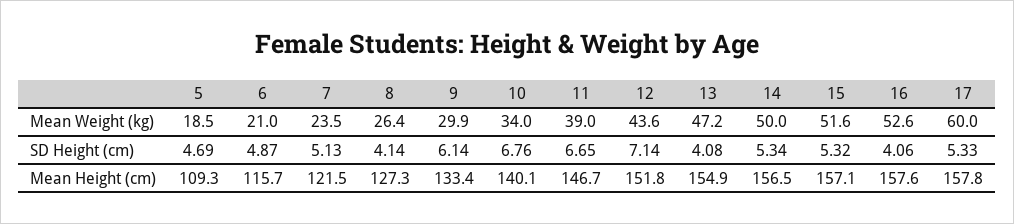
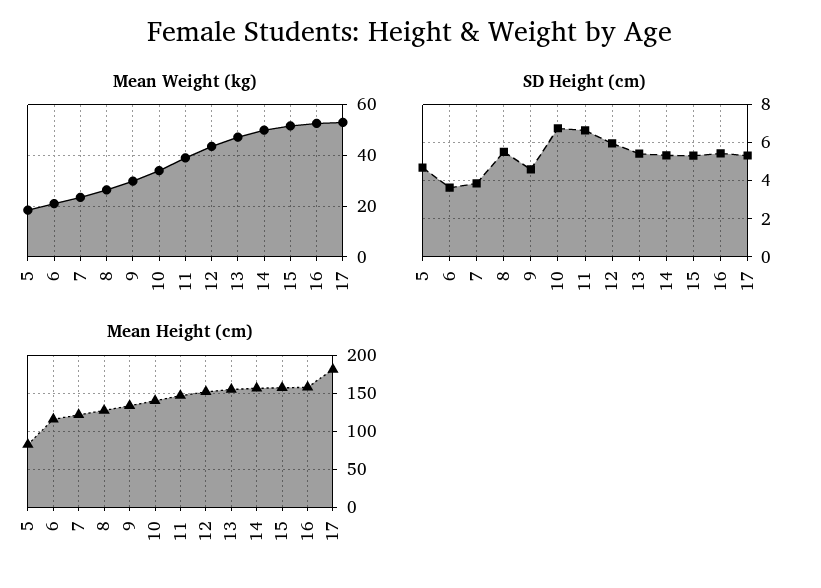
Mean Weight (kg), 17: 60 -> 52.5
SD Height (cm), 6: 4.87 -> 3.5
SD Height (cm), 7: 5.13 -> 4
SD Height (cm), 8: 4.14 -> 5.5
SD Height (cm), 9: 6.14 -> 4.5
SD Height (cm), 12: 7.14 -> 6
SD Height (cm), 13: 4.08 -> 5.5
SD Height (cm), 16: 4.06 -> 5.5
Mean Height (cm), 5: 109.3 -> 80
Mean Height (cm), 17: 157.8 -> 180

